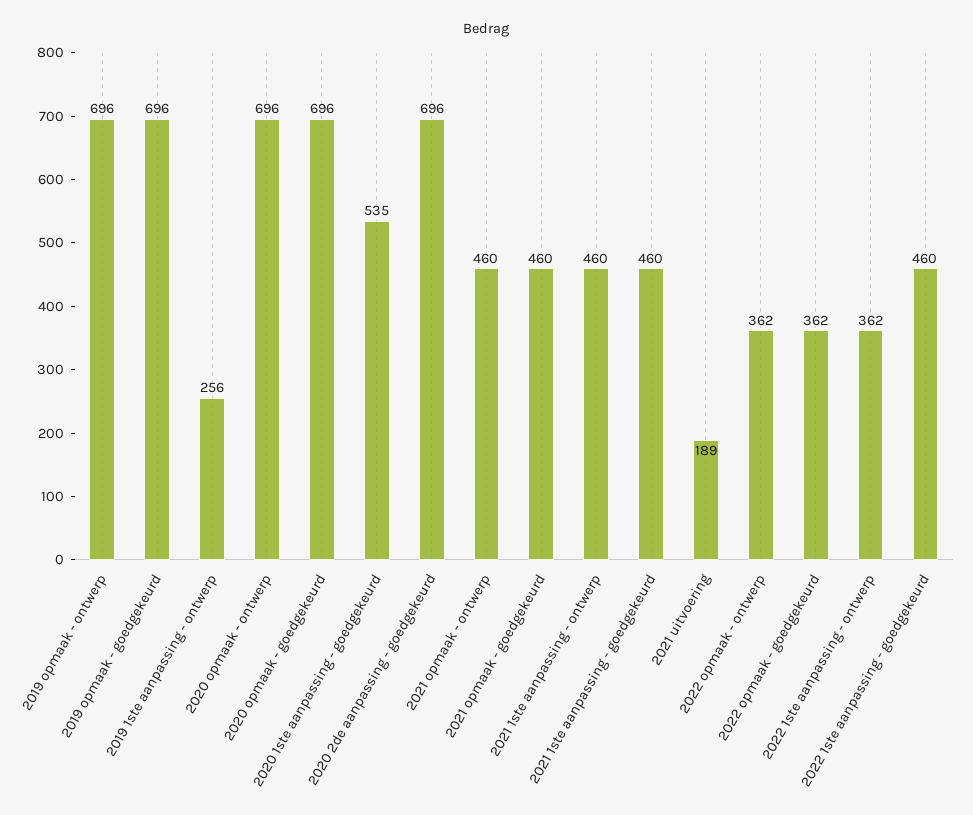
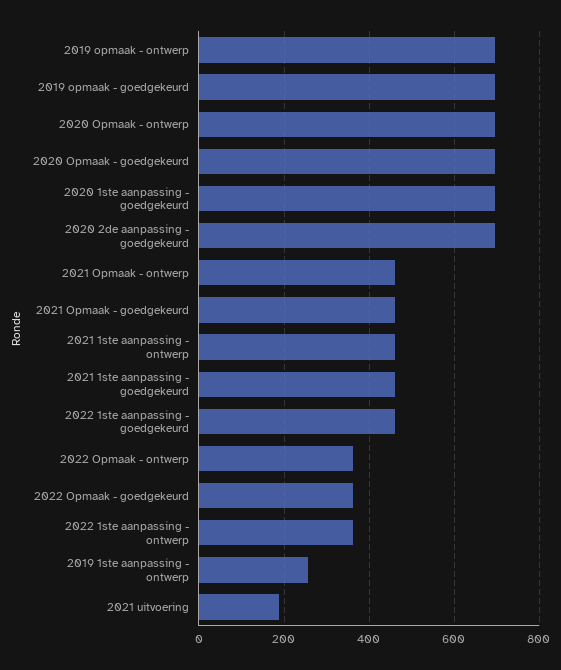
2020 1ste aanpassing - goedgekeurd: 535 -> 700

